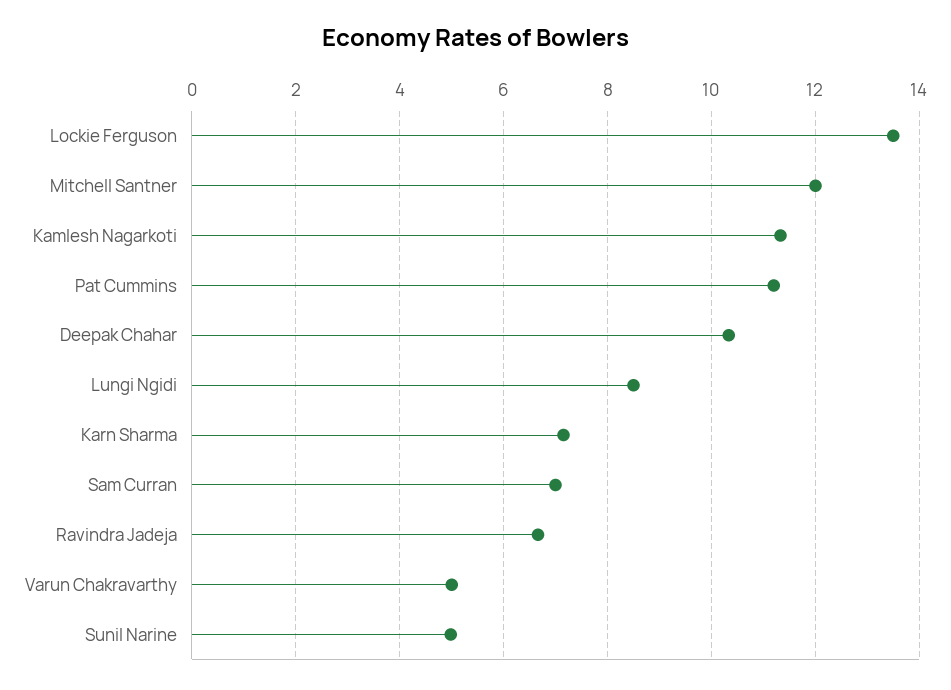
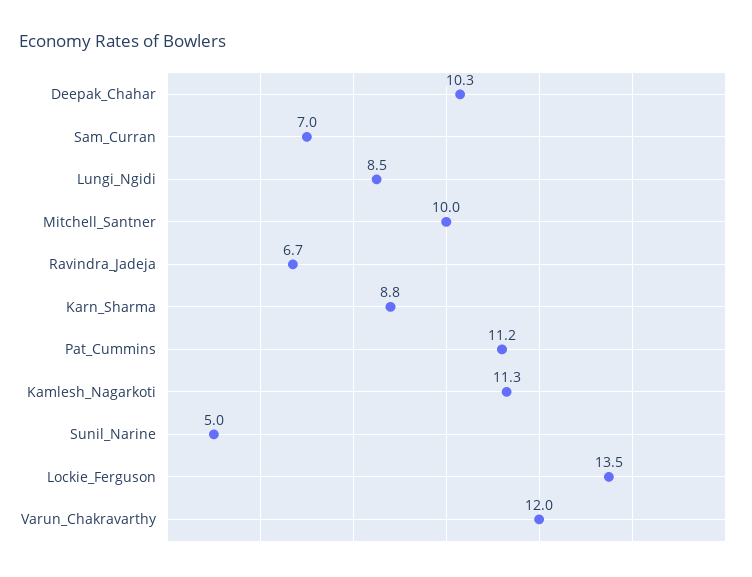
Mitchell Santner: 12 -> 10
Karn Sharma: 7.2 -> 8.8
Varun Chakravarthy: 5 -> 12

